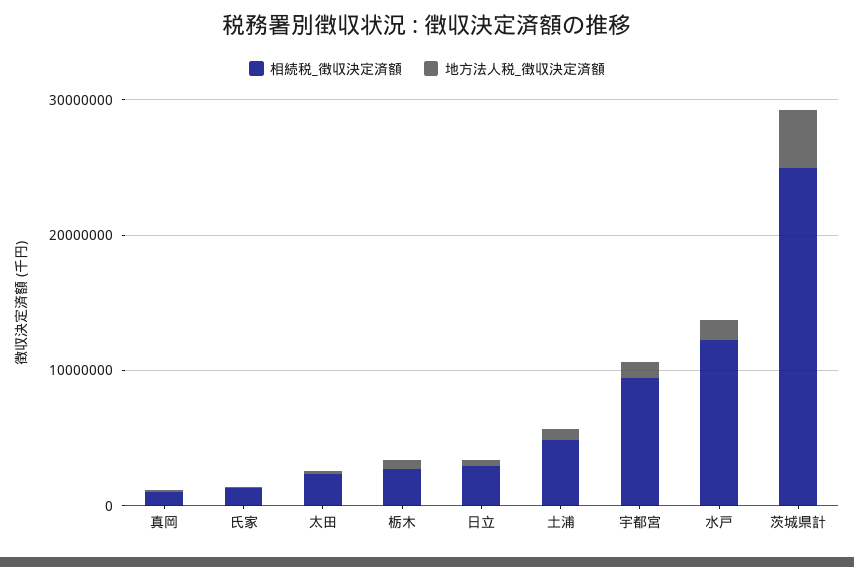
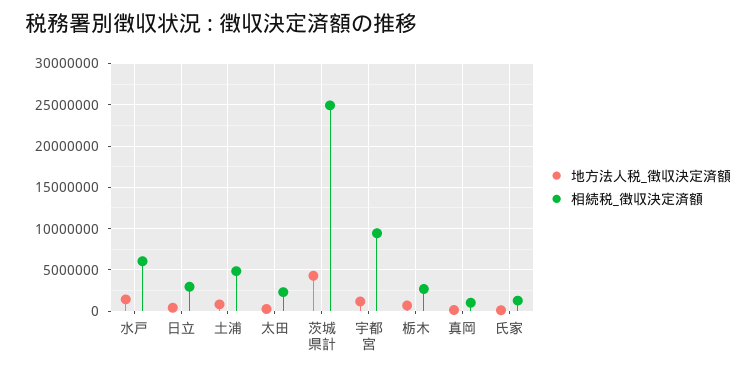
相続税_徴収決定済額, 水戸: 12000000 -> 6000000

